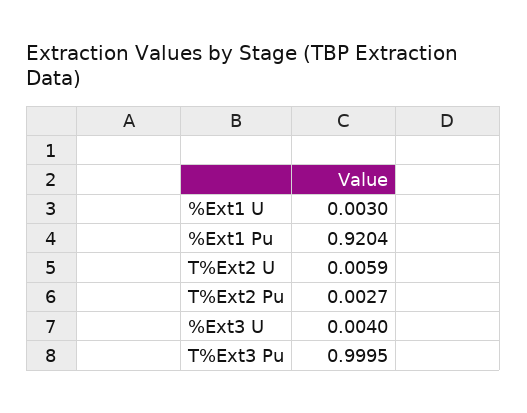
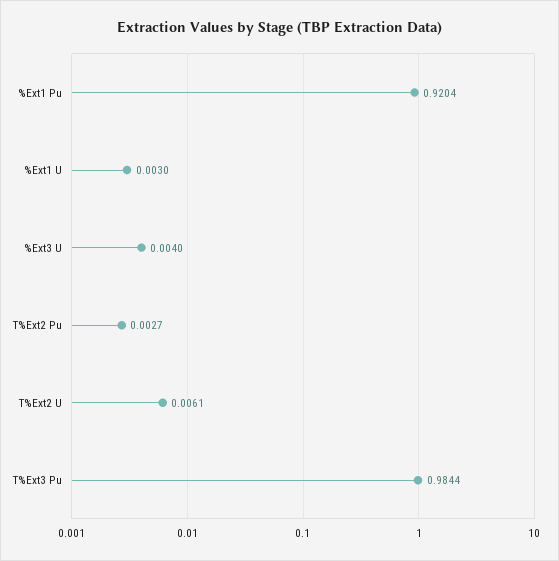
T%Ext2 U: 0.0059 -> 0.0061
T%Ext3 Pu: 0.9995 -> 0.9844

